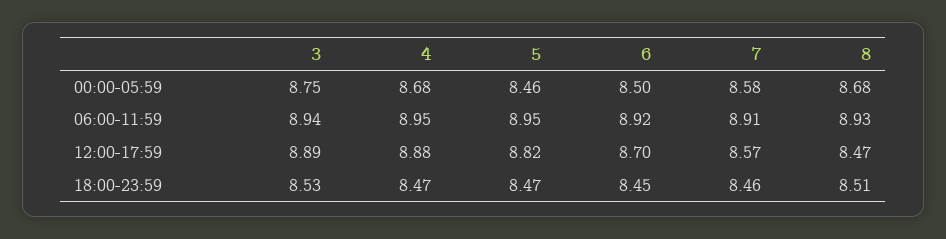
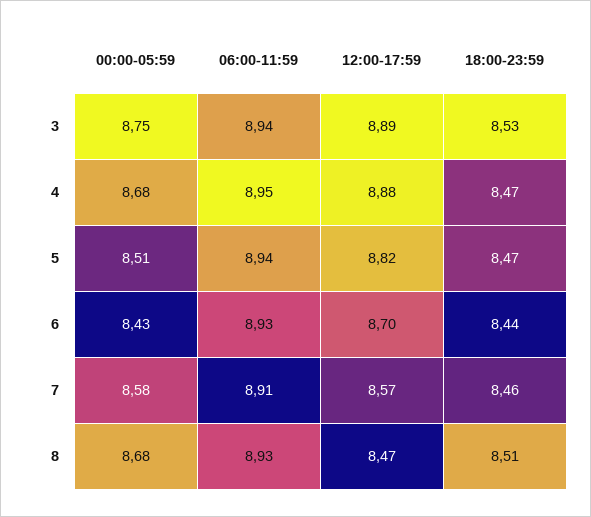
5, 00:00-05:59: 8.46 -> 8.51
6, 00:00-05:59: 8.5 -> 8.43
5, 06:00-11:59: 8.95 -> 8.94
6, 06:00-11:59: 8.92 -> 8.93
6, 18:00-23:59: 8.45 -> 8.44

